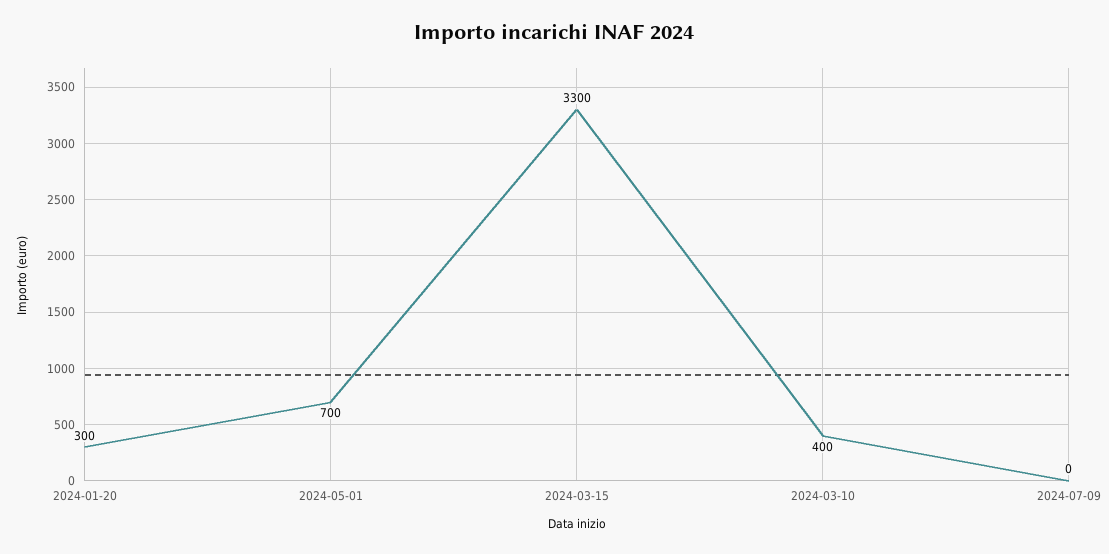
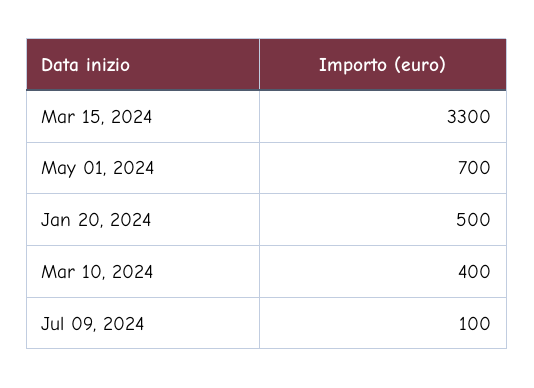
2024-01-20: 300 -> 500
2024-07-09: 0 -> 100

